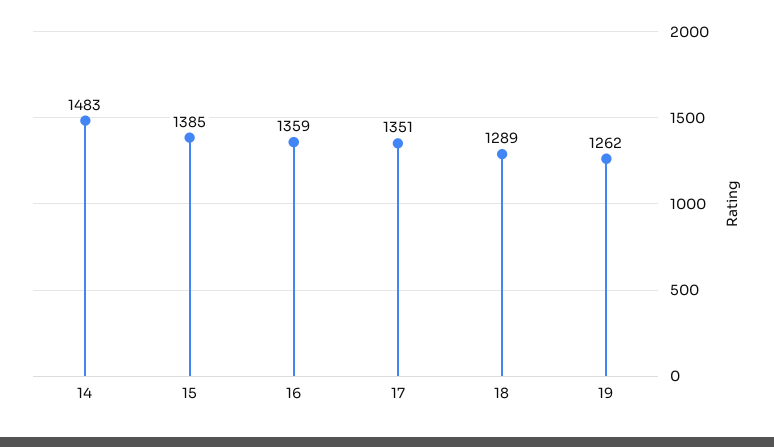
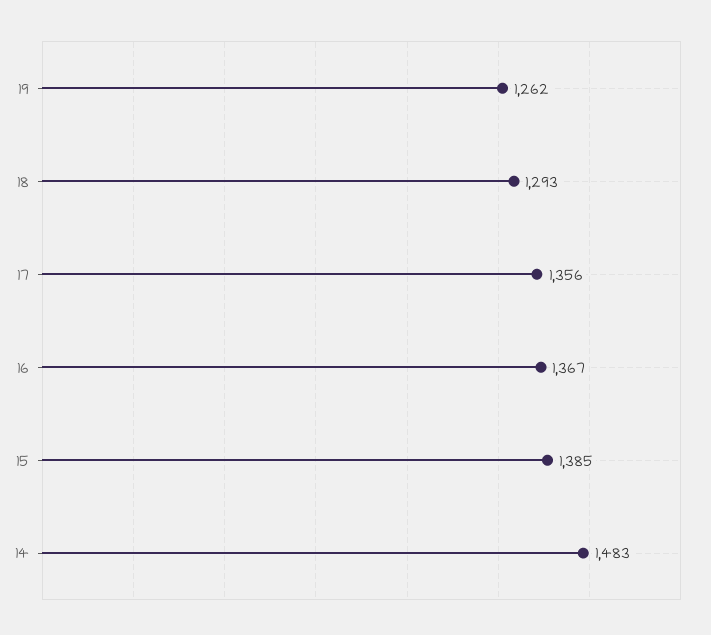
16: 1359 -> 1367
17: 1351 -> 1356
18: 1289 -> 1293

